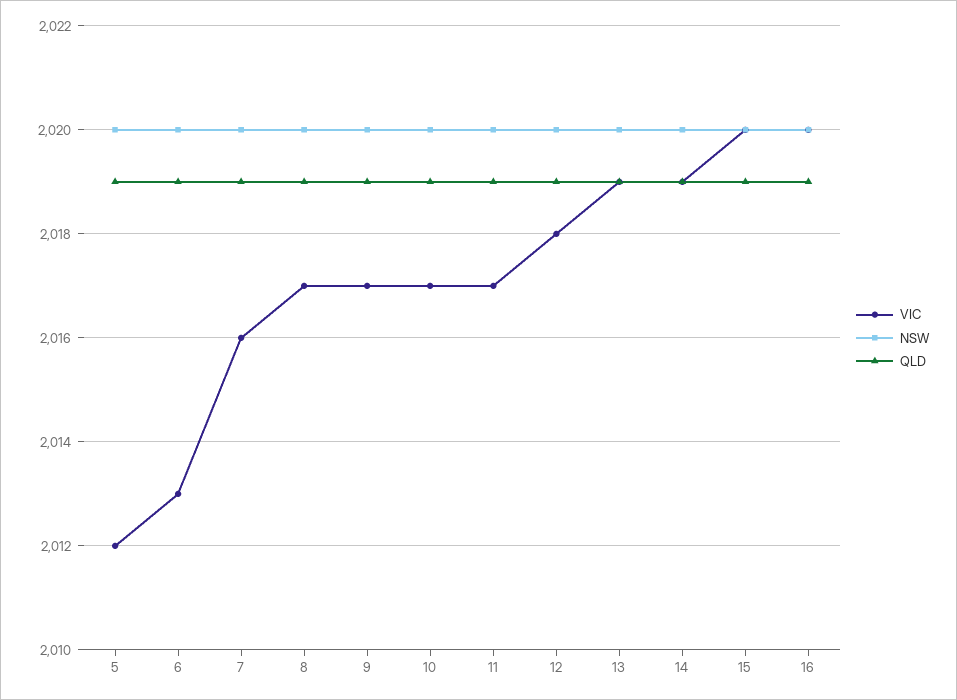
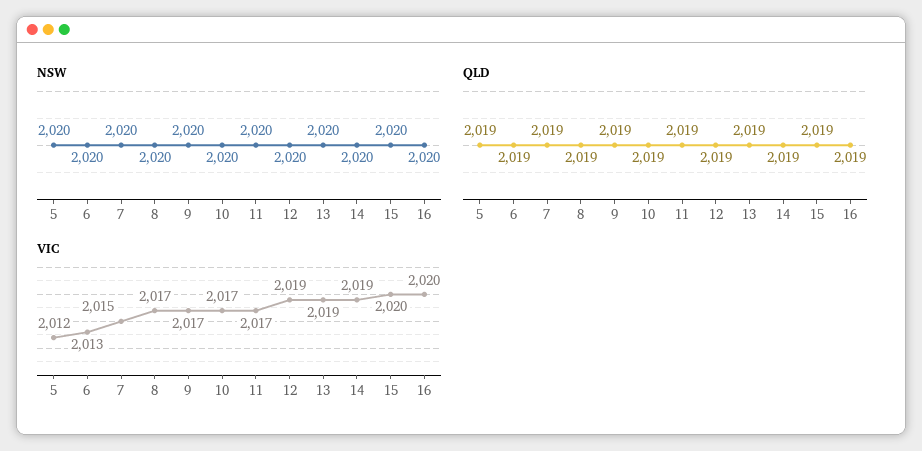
VIC, 7: 2016 -> 2015
VIC, 12: 2018 -> 2019

